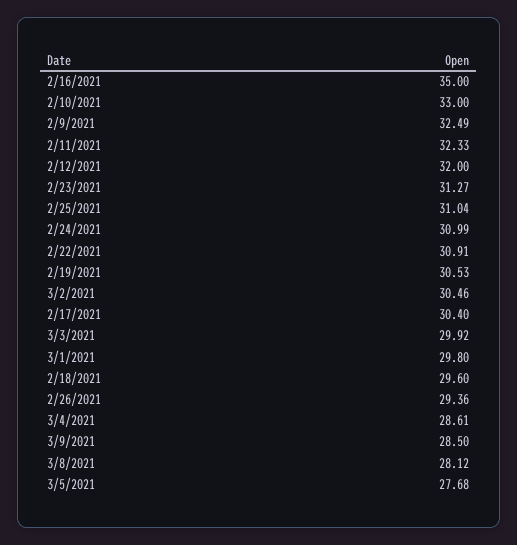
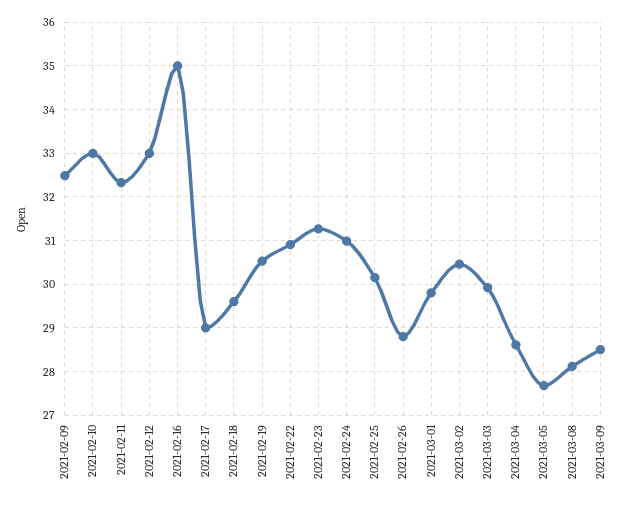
2/12/2021: 32 -> 33
2/25/2021: 31.04 -> 30.2
2/17/2021: 30.4 -> 29
2/26/2021: 29.36 -> 28.8

